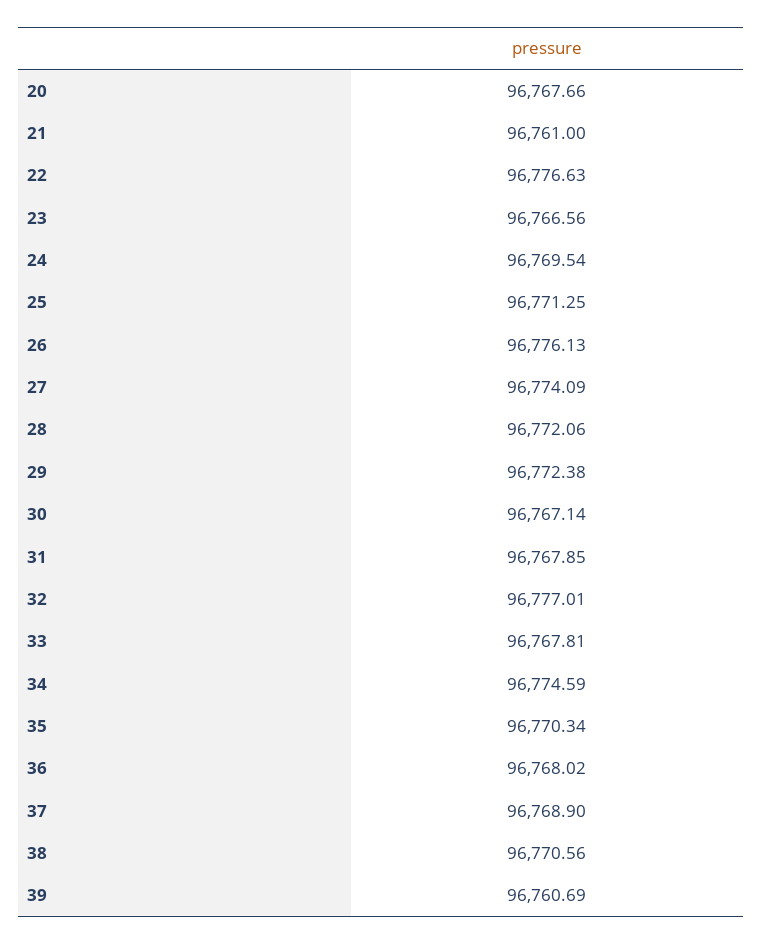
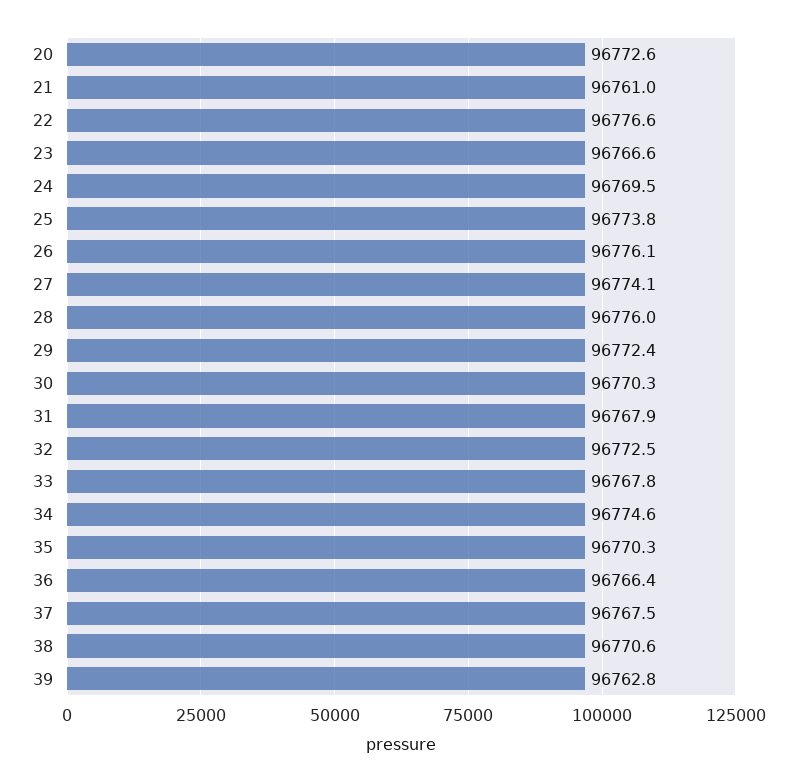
20: 96767.66 -> 96772.6
25: 96771.25 -> 96773.8
28: 96772.06 -> 96776
30: 96767.14 -> 96770.3
32: 96777.01 -> 96772.5
36: 96768.02 -> 96766.4
37: 96768.9 -> 96767.5
39: 96760.69 -> 96762.8

